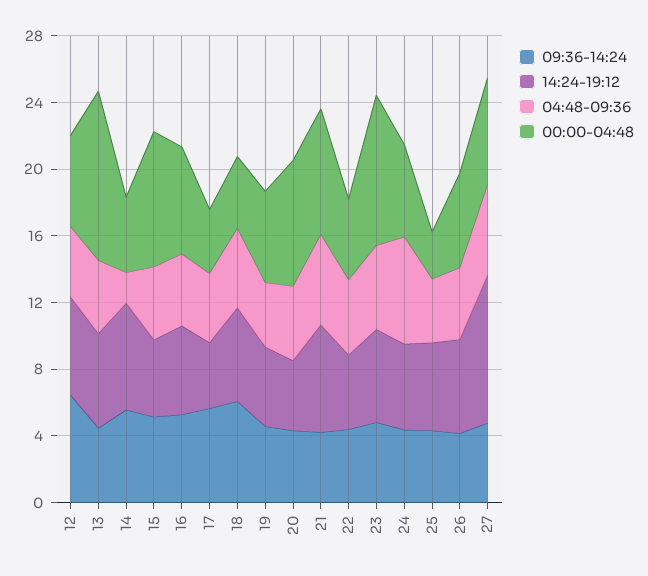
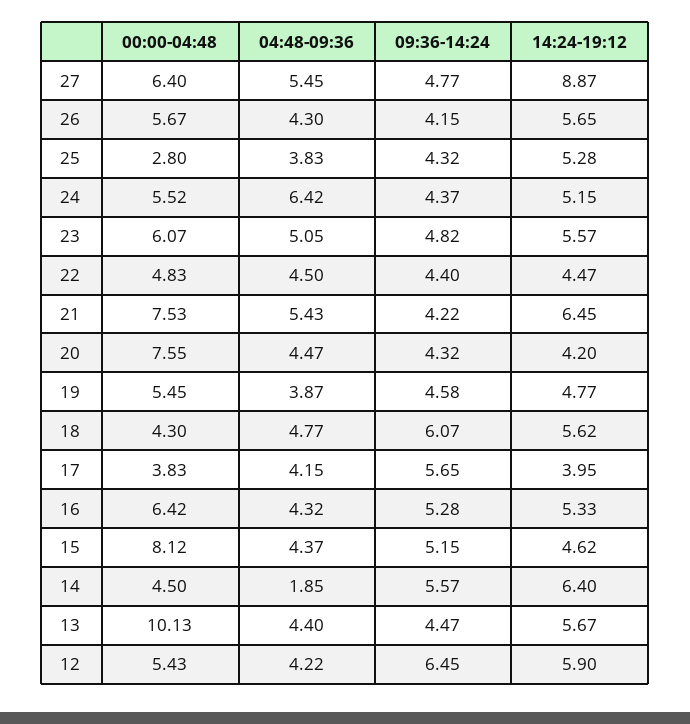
00:00-04:48, 23: 9 -> 6.07

